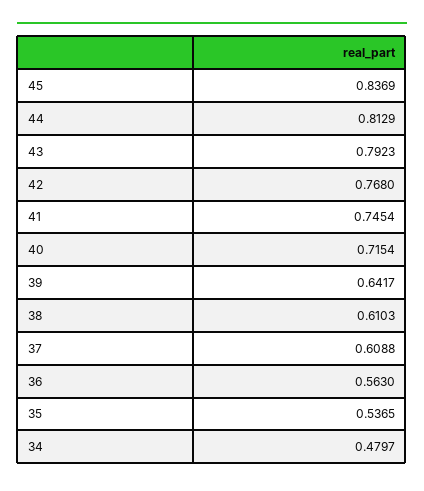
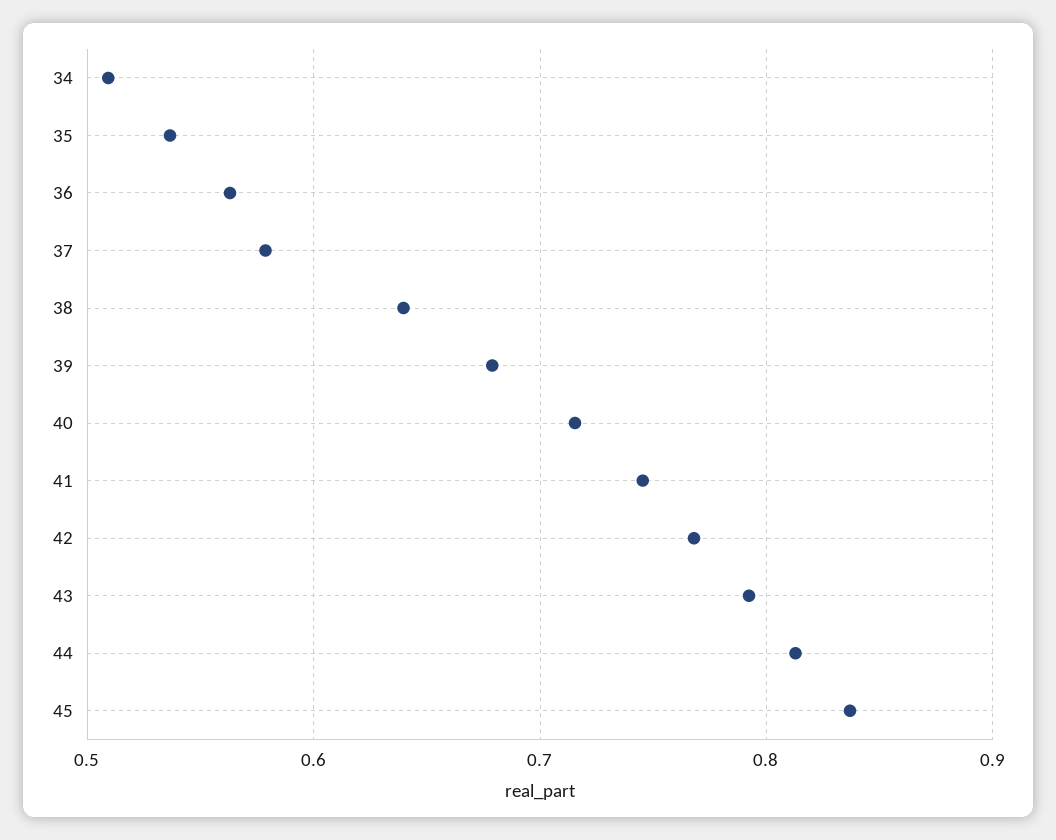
39: 0.6417 -> 0.68
38: 0.6103 -> 0.64
37: 0.6088 -> 0.58
34: 0.4797 -> 0.51

